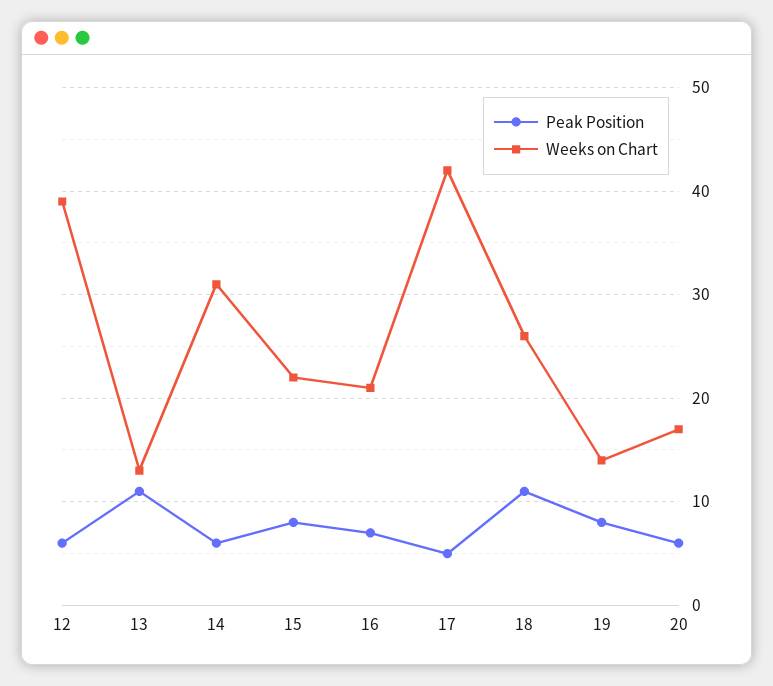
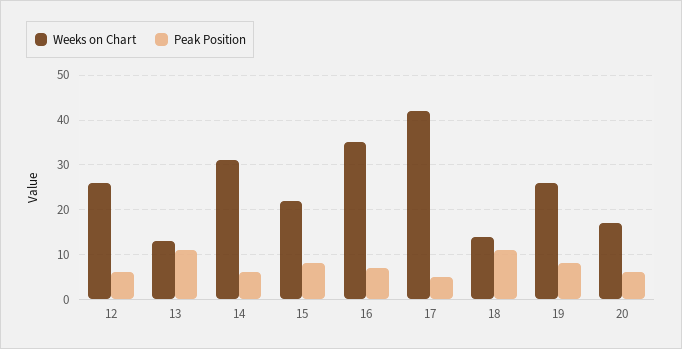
Weeks on Chart, 12: 39 -> 25
Weeks on Chart, 16: 21 -> 35
Weeks on Chart, 18: 26 -> 15
Weeks on Chart, 19: 14 -> 25

